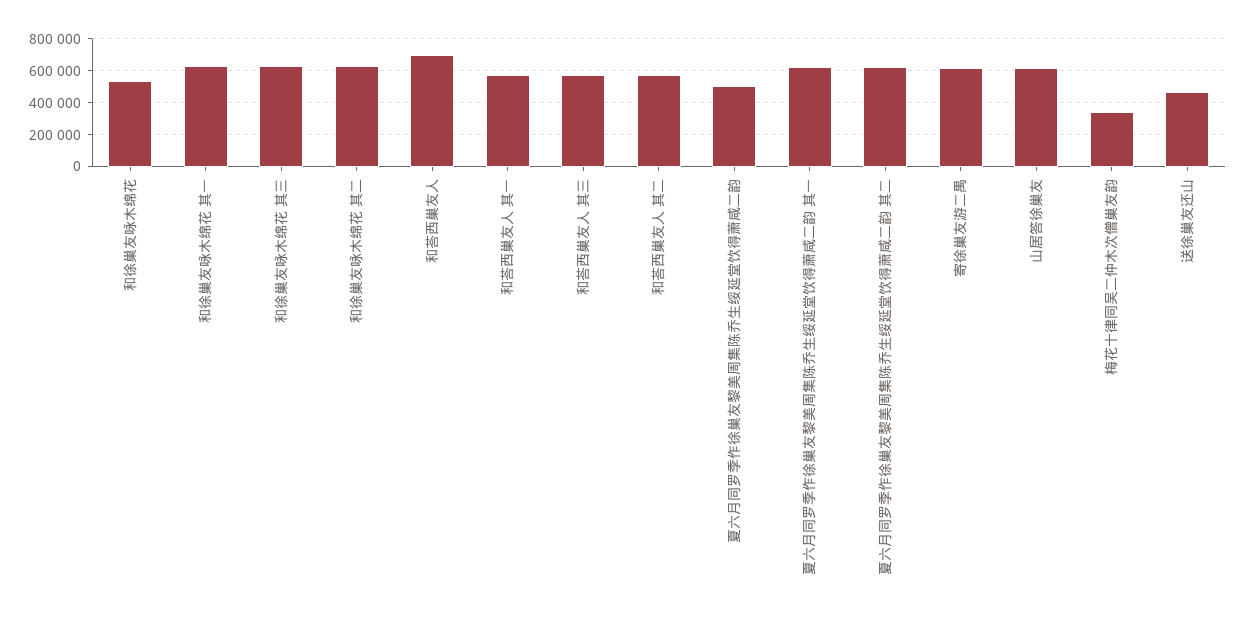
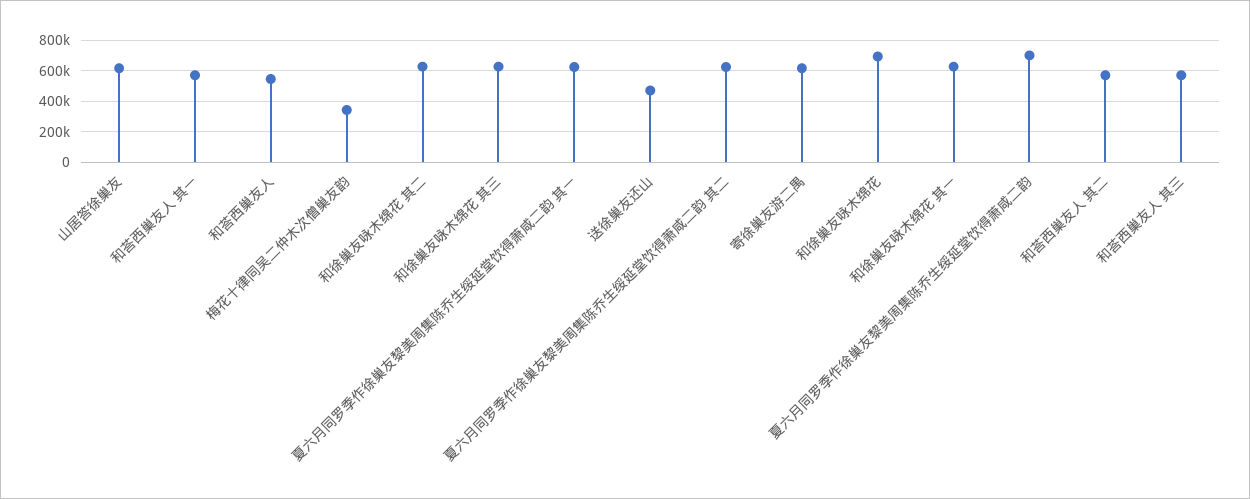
和徐巢友咏木绵花: 550000 -> 700000
和荅西巢友人: 700000 -> 550000
夏六月同罗季作徐巢友黎美周集陈乔生绥延堂饮得萧咸二韵: 500000 -> 700000

